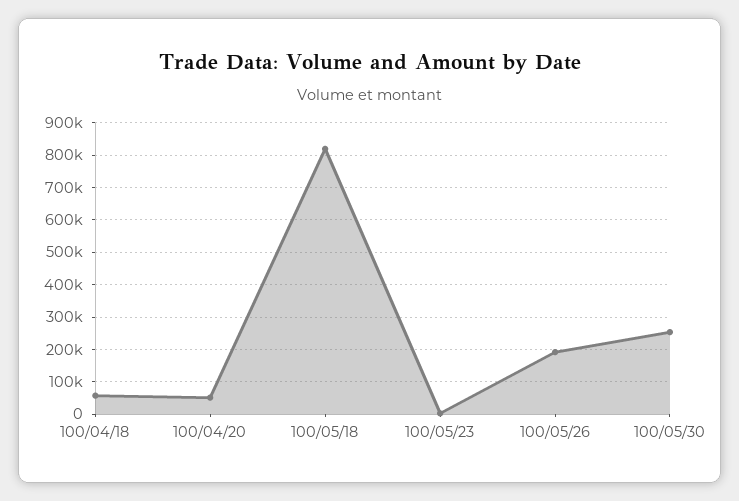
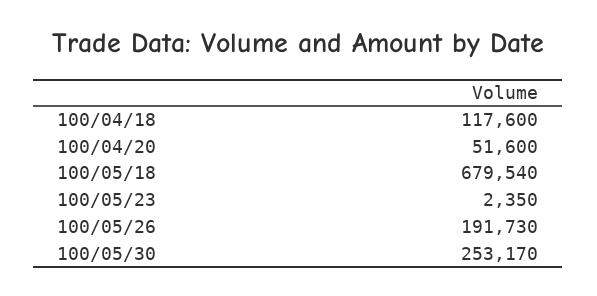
100/04/18: 60000 -> 117600
100/05/18: 820000 -> 679540

